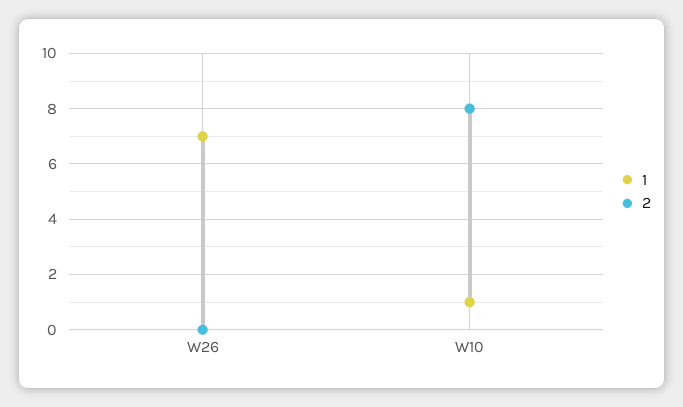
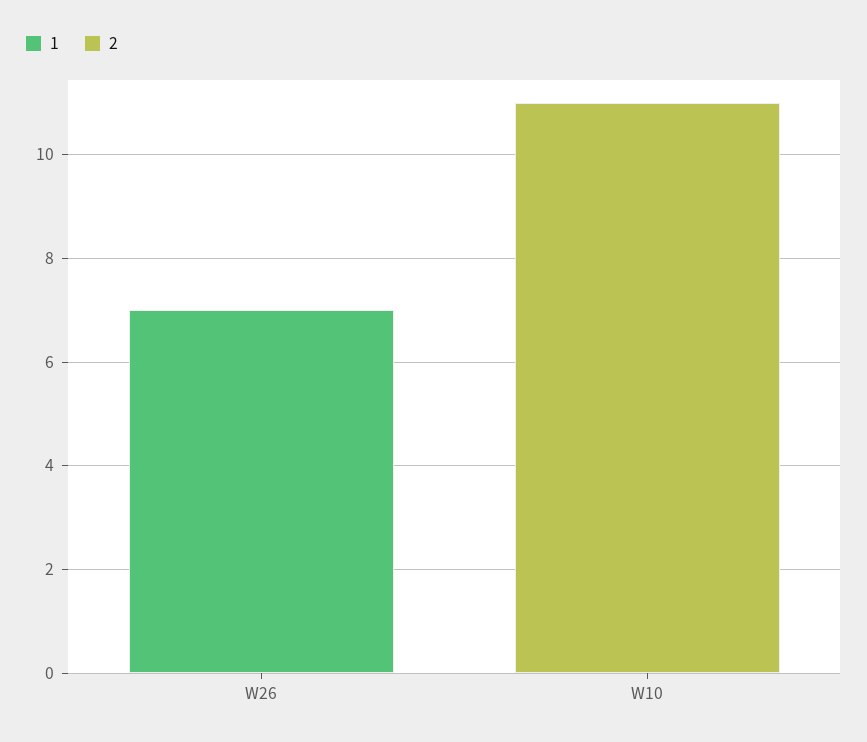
1, W10: 1 -> 0
2, W10: 8 -> 11

